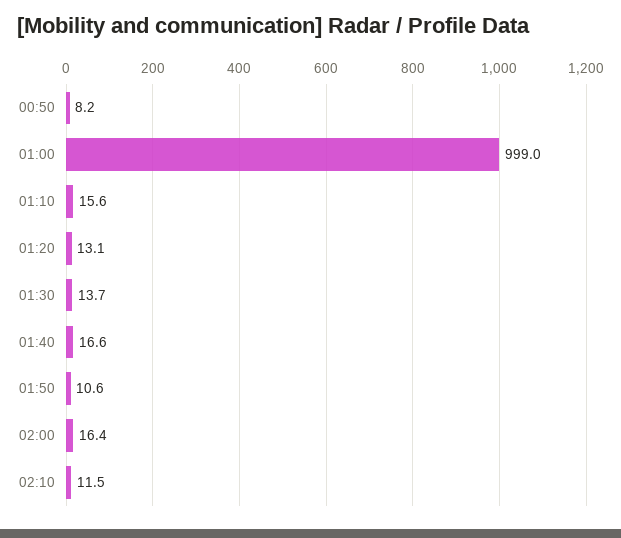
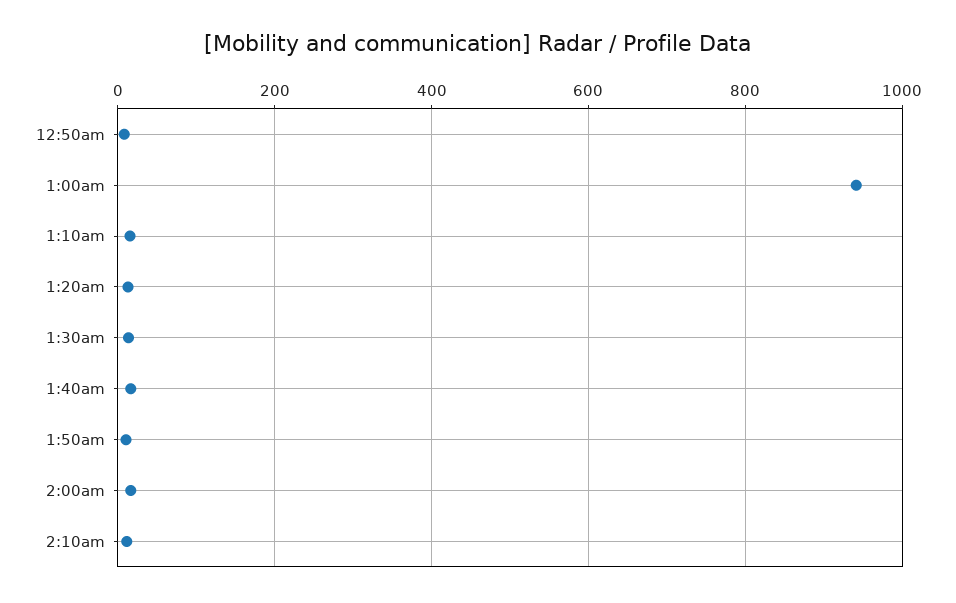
01:00: 999 -> 940

